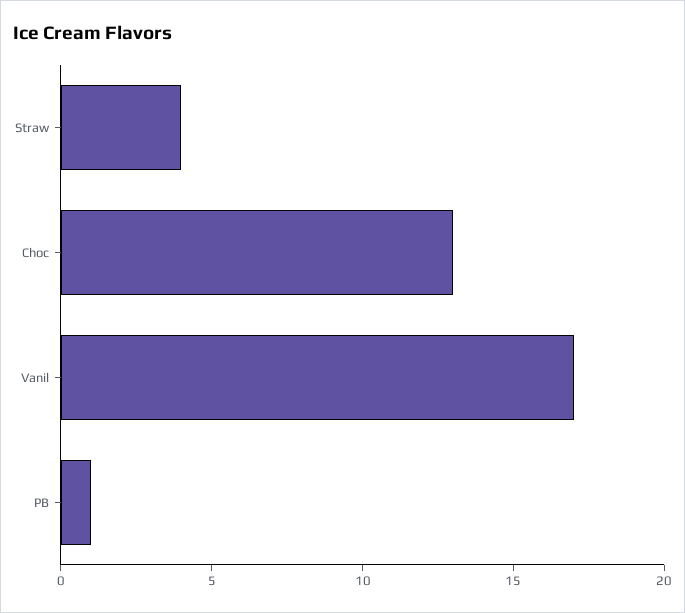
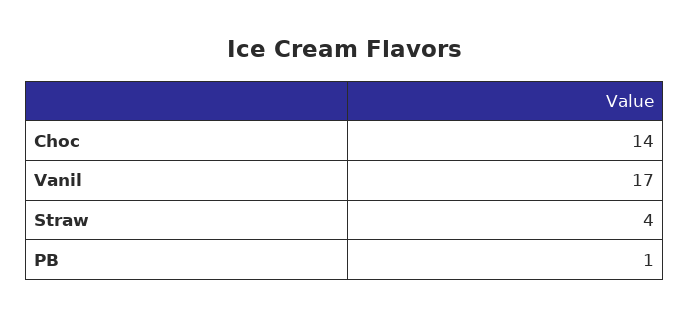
Choc: 13 -> 14

